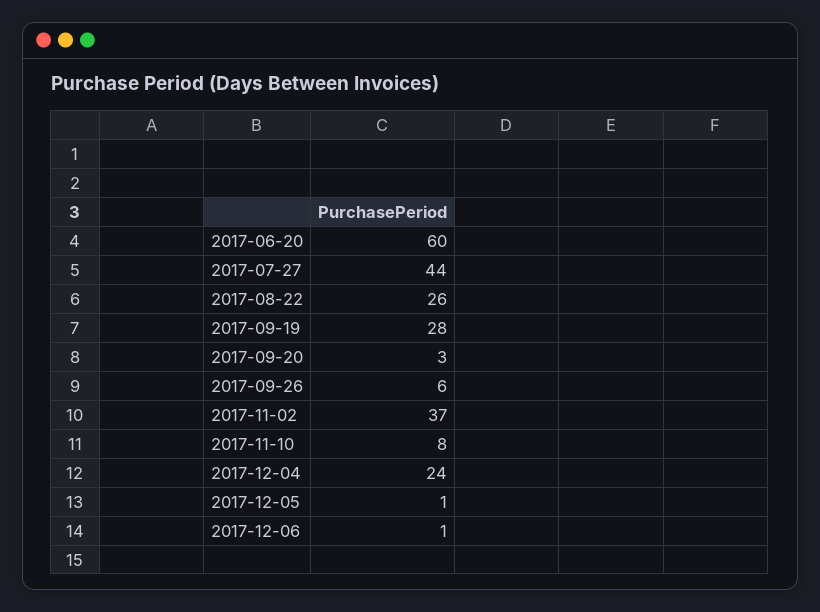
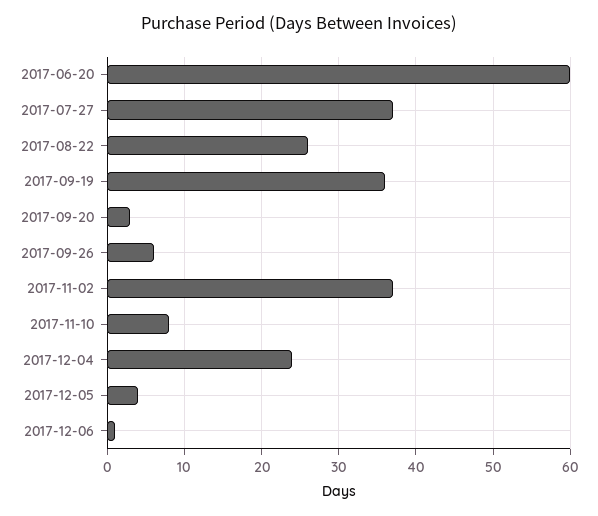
2017-07-27: 44 -> 37
2017-09-19: 28 -> 36
2017-12-05: 1 -> 4

